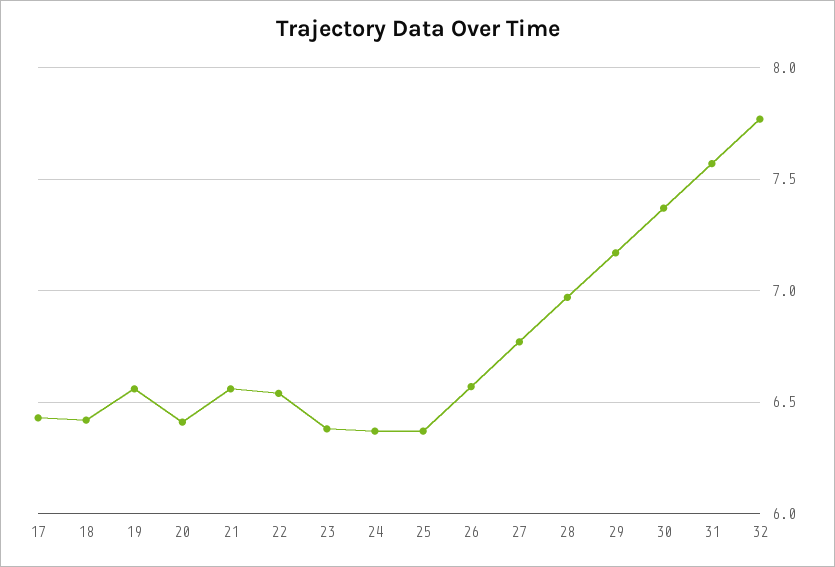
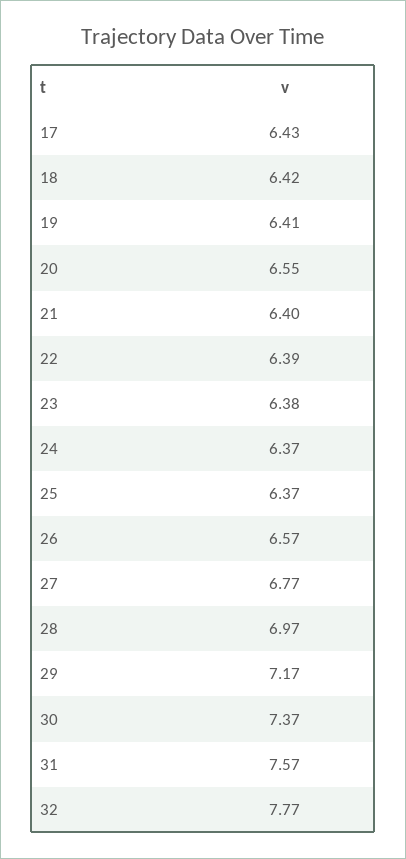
19: 6.55 -> 6.41
20: 6.4 -> 6.55
21: 6.55 -> 6.4
22: 6.55 -> 6.39

